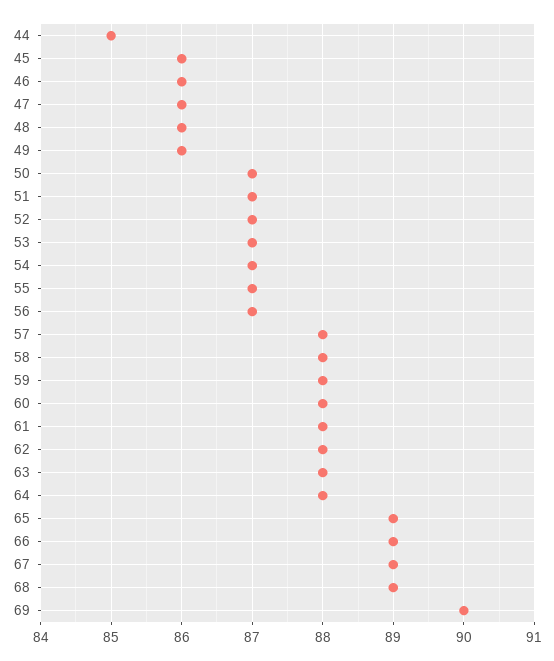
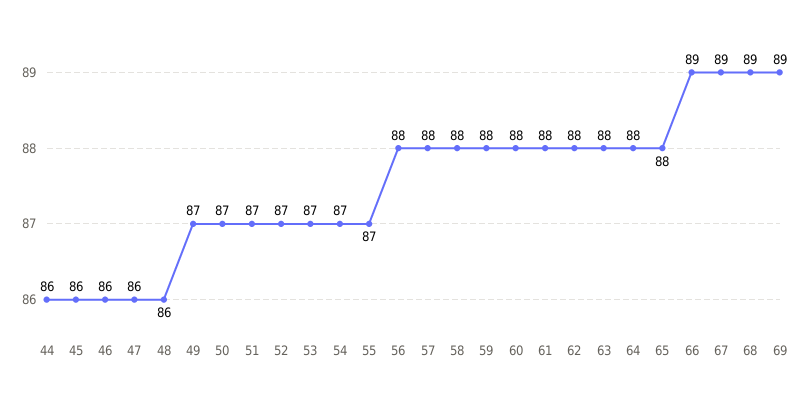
44: 85 -> 86
49: 86 -> 87
56: 87 -> 88
65: 89 -> 88
69: 90 -> 89

